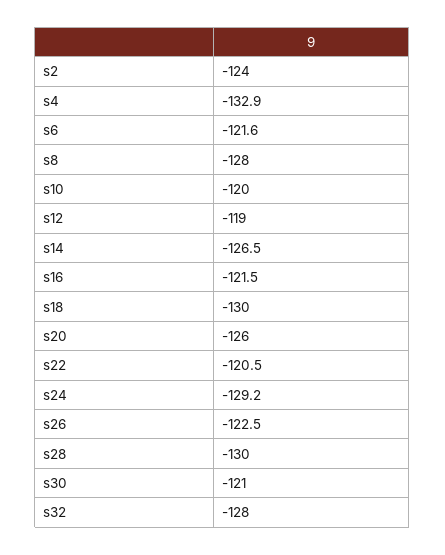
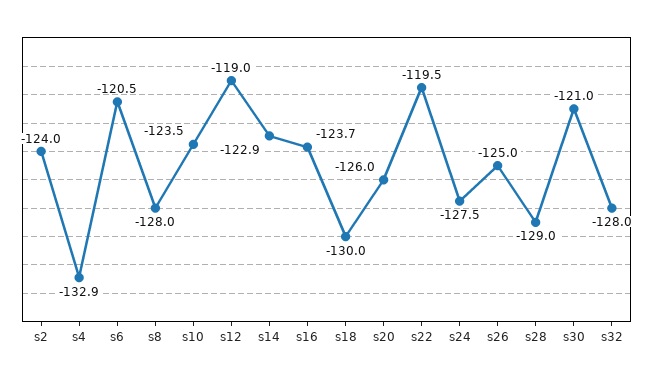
s6: -121.6 -> -120.5
s10: -120 -> -123.5
s14: -126.5 -> -122.9
s16: -121.5 -> -123.7
s22: -120.5 -> -119.5
s24: -129.2 -> -127.5
s26: -122.5 -> -125
s28: -130 -> -129

